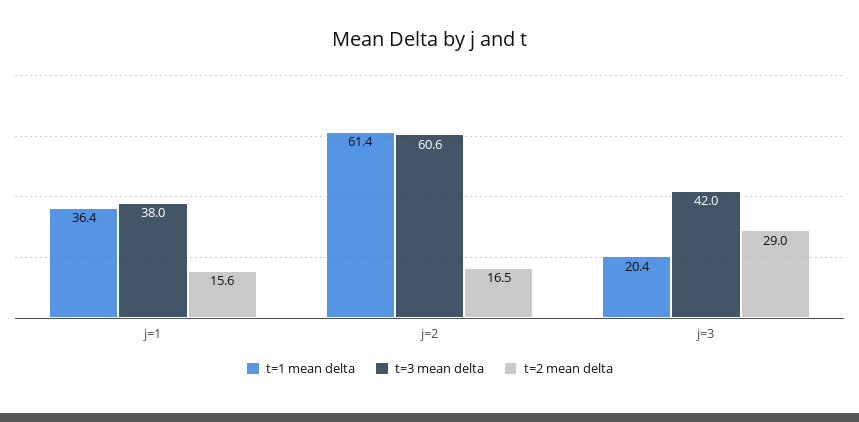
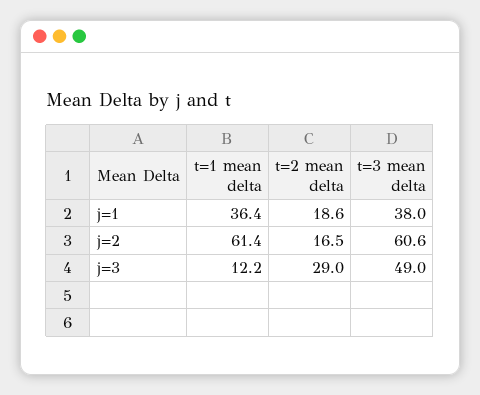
t=2 mean delta, j=1: 15.6 -> 18.6
t=1 mean delta, j=3: 20.4 -> 12.2
t=3 mean delta, j=3: 42 -> 49

